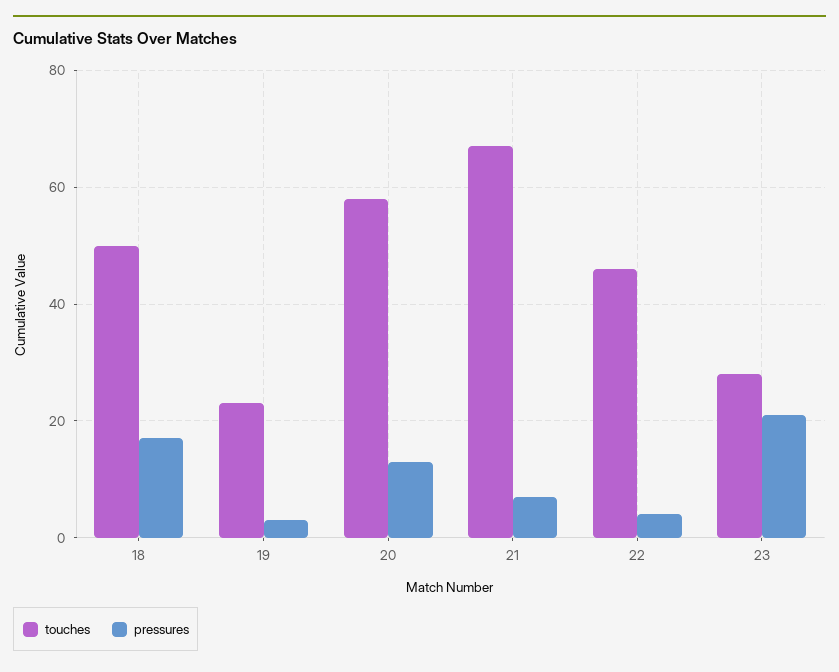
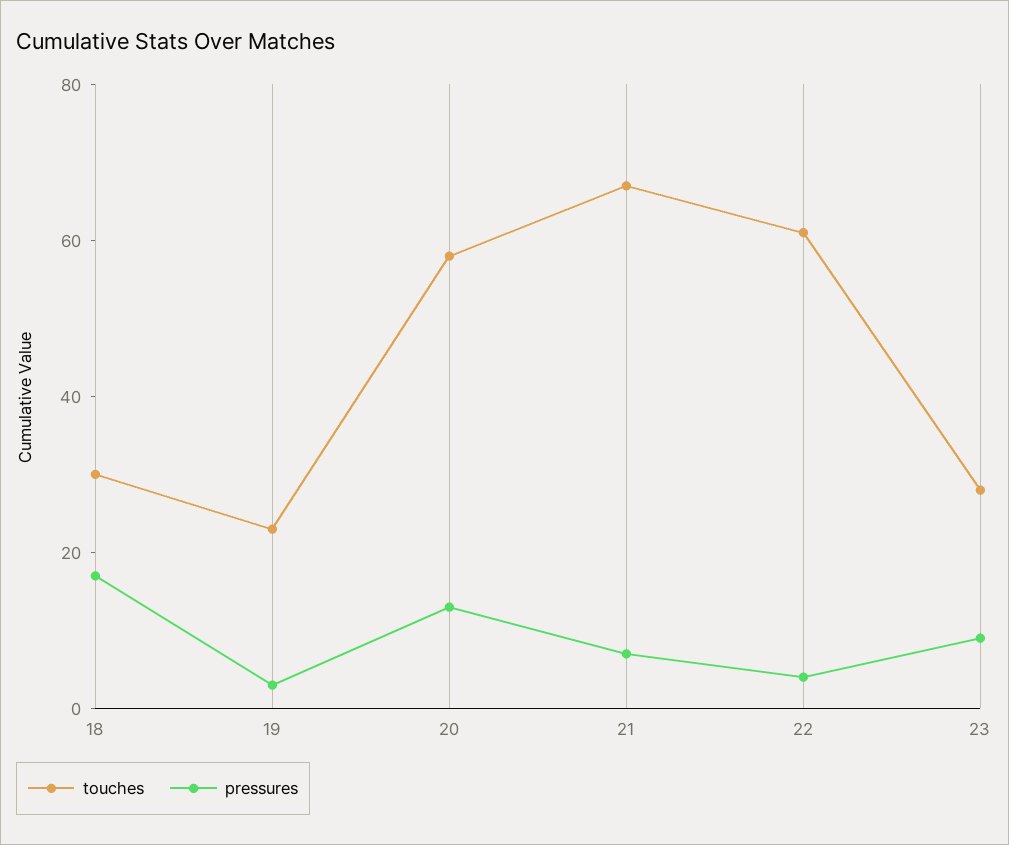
touches, 18: 50 -> 30
touches, 22: 45 -> 60
pressures, 23: 20 -> 10

